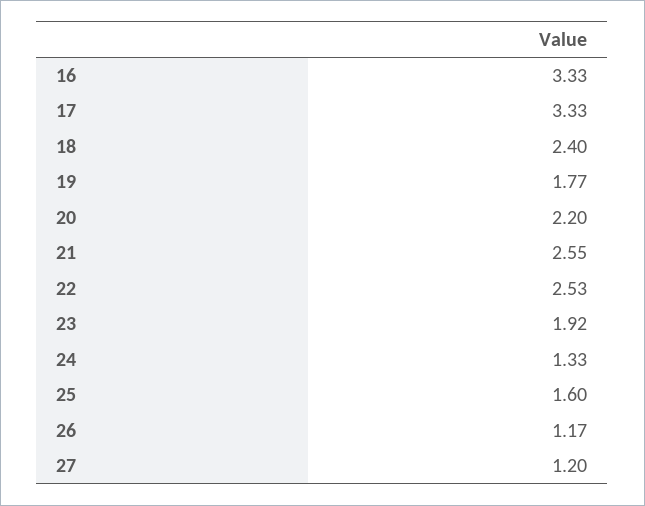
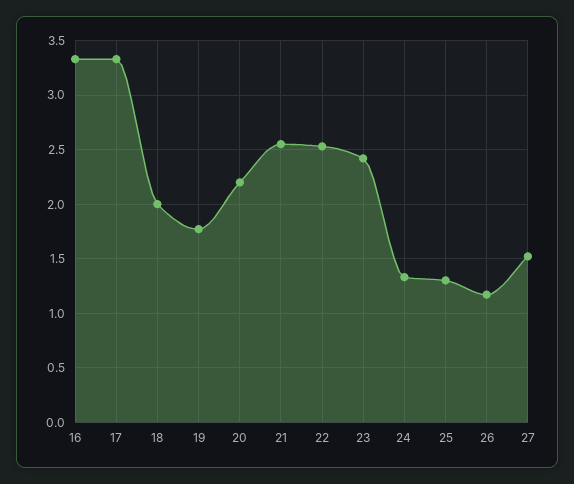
18: 2.4 -> 2
23: 1.92 -> 2.4
25: 1.6 -> 1.3
27: 1.2 -> 1.5

